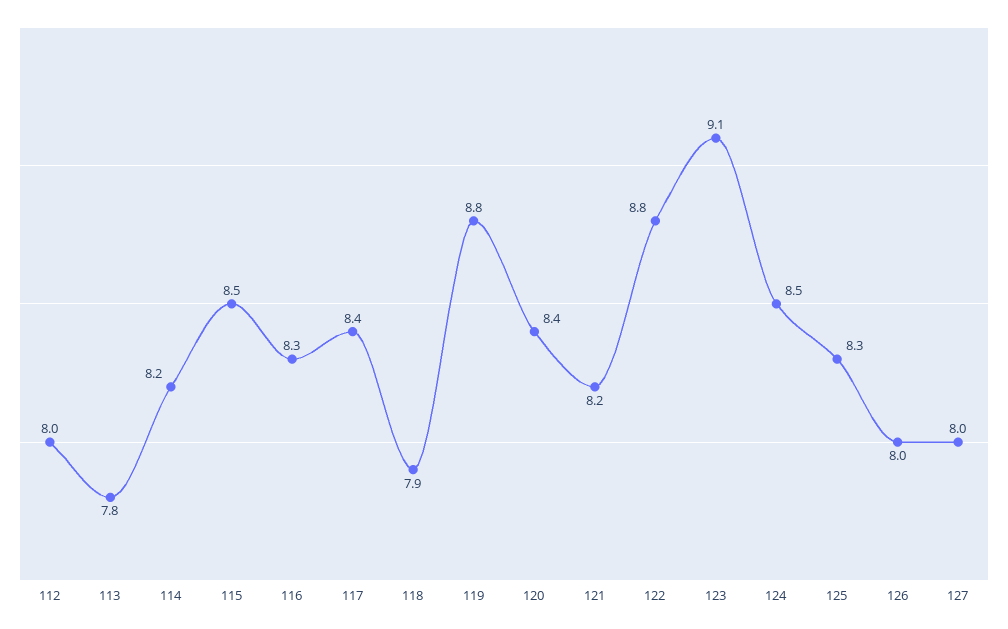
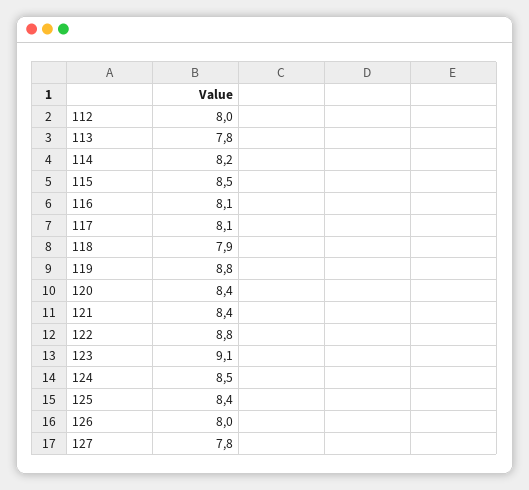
116: 8.3 -> 8.1
117: 8.4 -> 8.1
121: 8.2 -> 8.4
125: 8.3 -> 8.4
127: 8 -> 7.8

